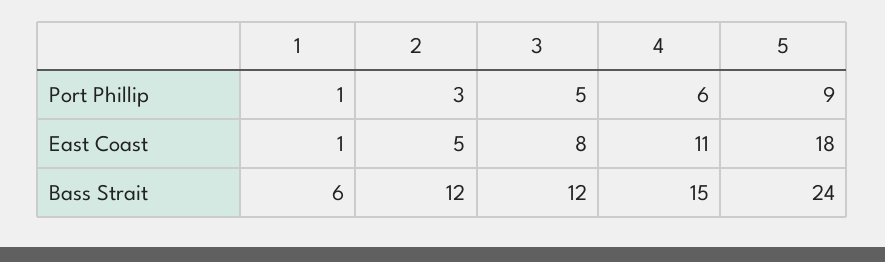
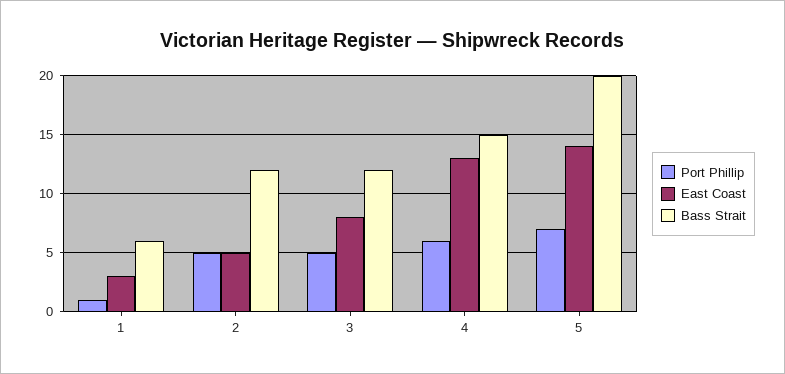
Port Phillip, 2: 3 -> 5
Port Phillip, 5: 9 -> 7
East Coast, 1: 1 -> 3
East Coast, 4: 11 -> 13
East Coast, 5: 18 -> 14
Bass Strait, 5: 24 -> 20

